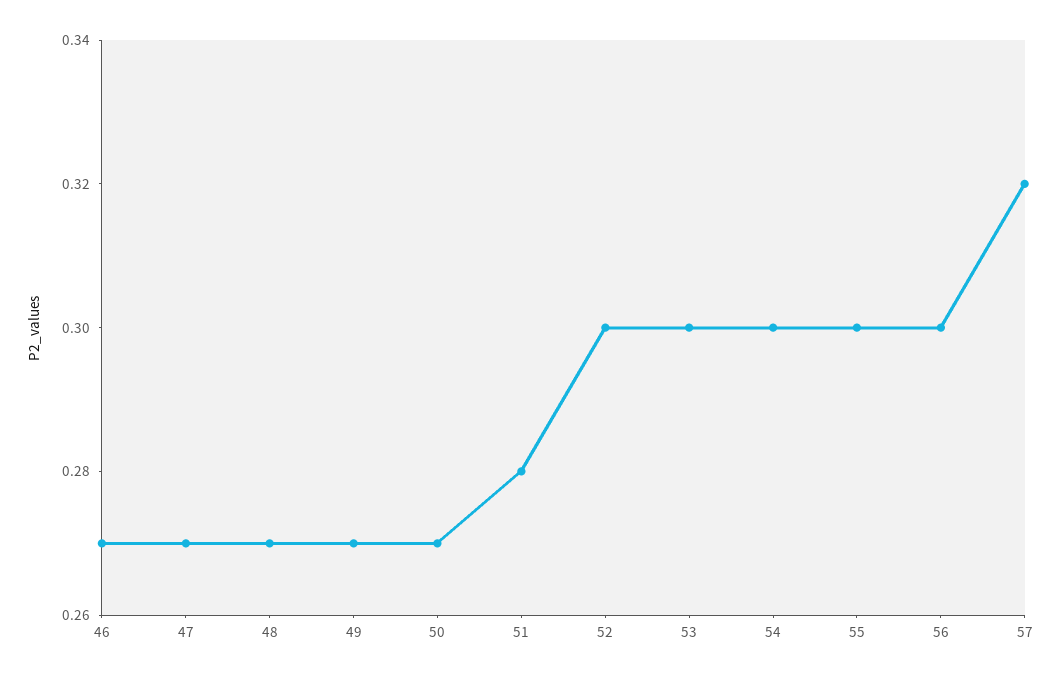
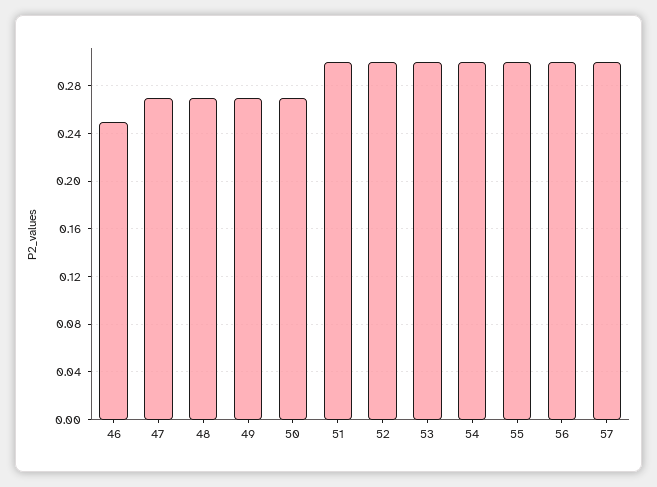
46: 0.27 -> 0.25
51: 0.28 -> 0.3
57: 0.32 -> 0.3

